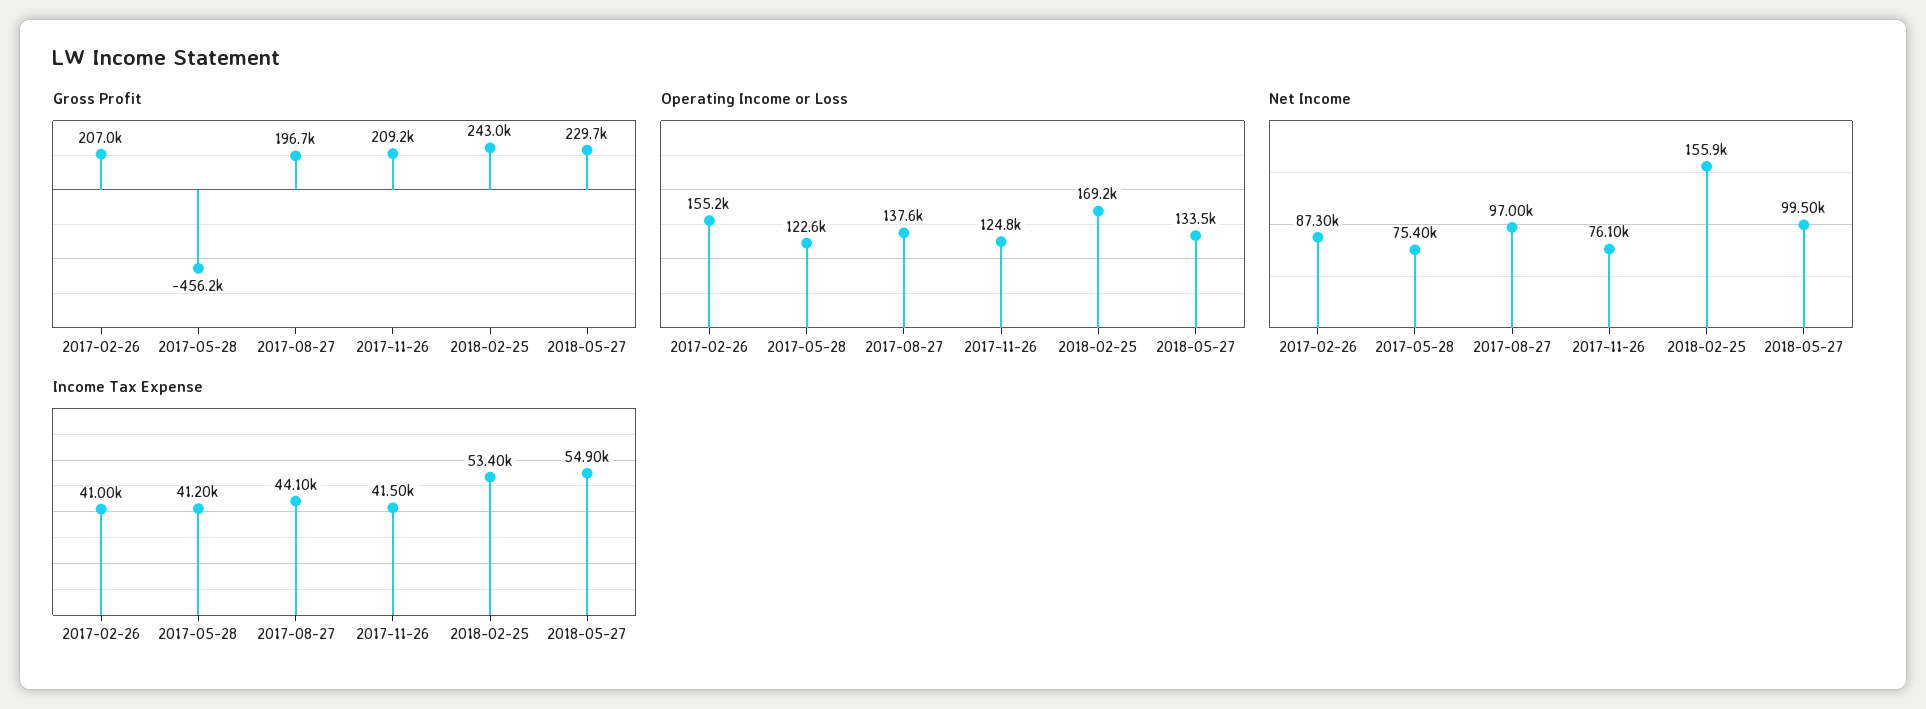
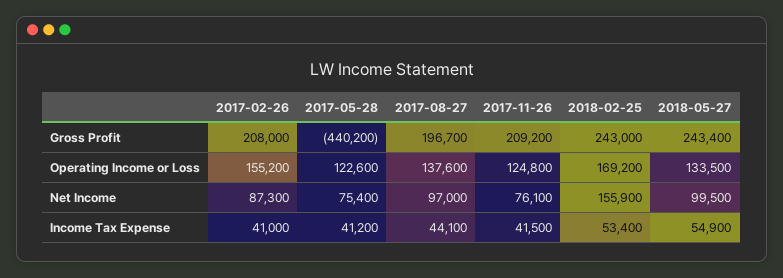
Gross Profit, 2017-02-26: 207000 -> 208000
Gross Profit, 2017-05-28: -456200 -> -440200
Gross Profit, 2018-05-27: 229700 -> 243400

